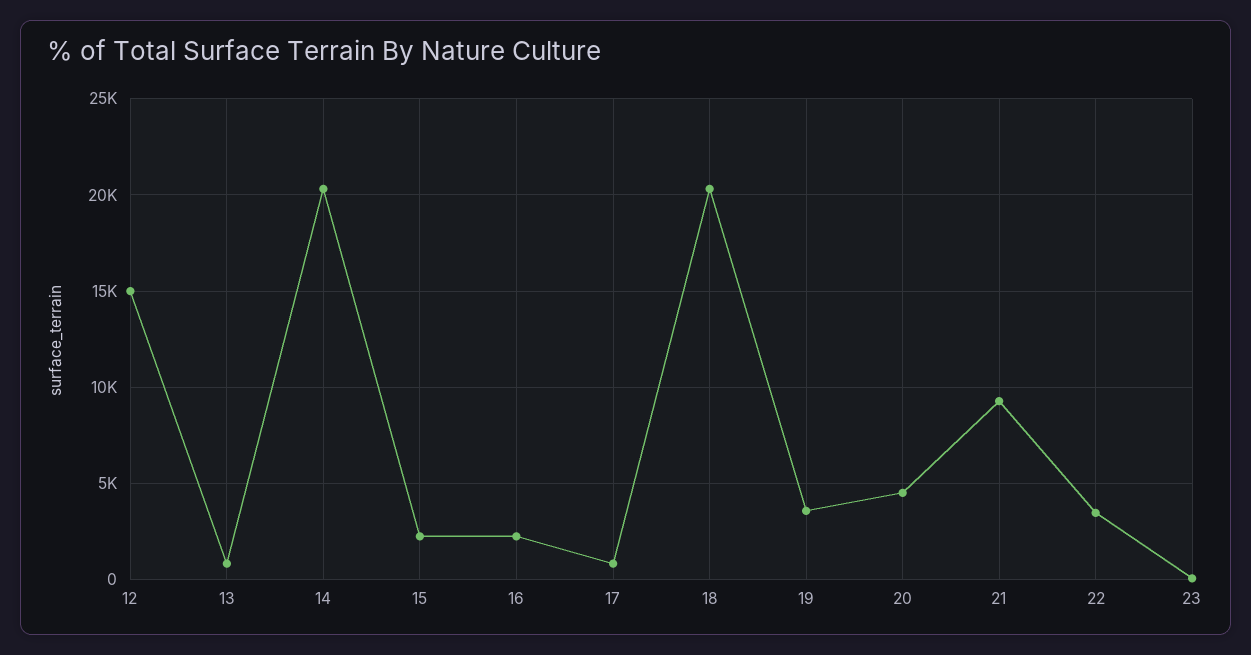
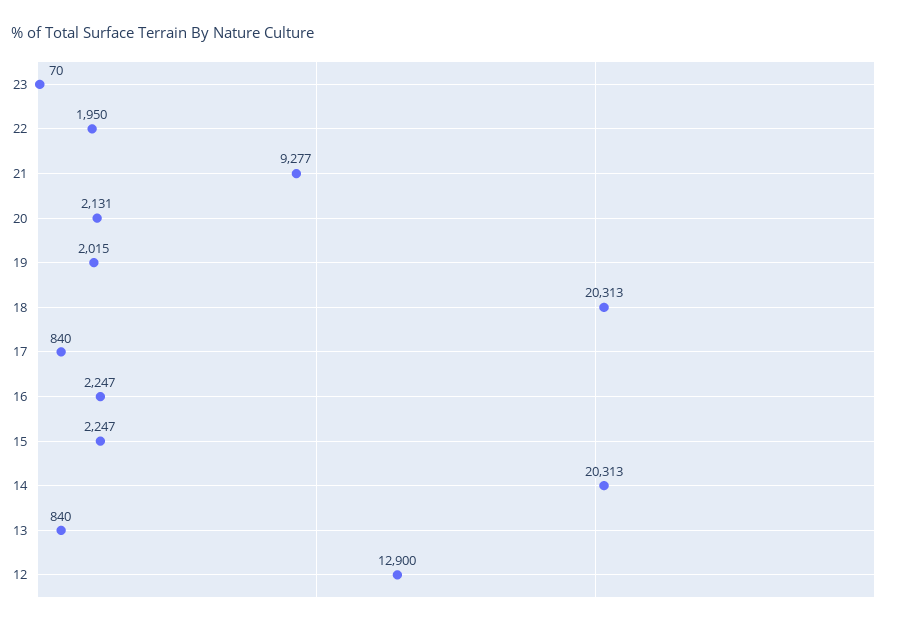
12: 15000 -> 12900
19: 3500 -> 2015
20: 4500 -> 2131
22: 3500 -> 1950

